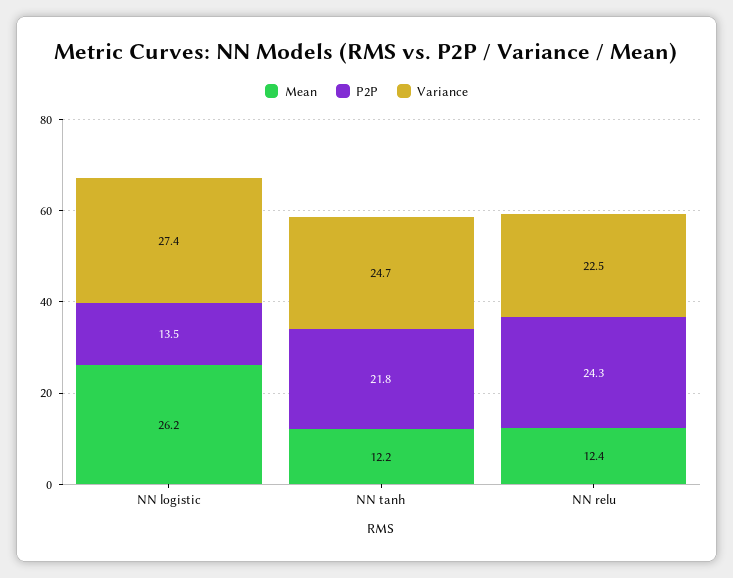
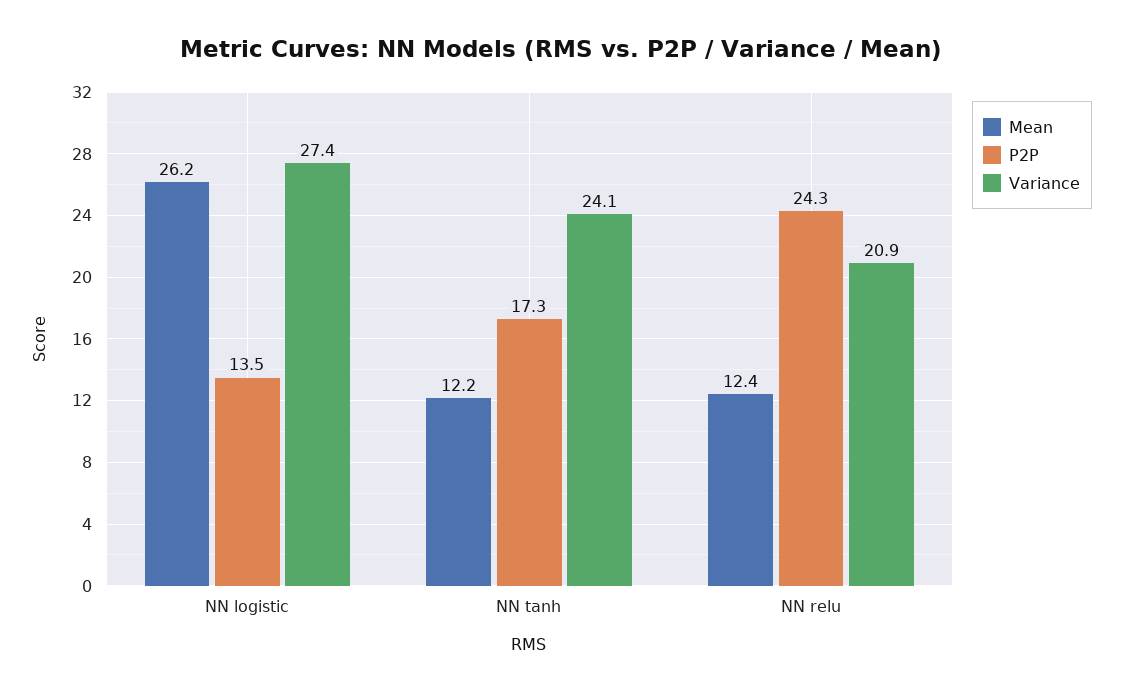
P2P, NN tanh: 21.8 -> 17.3
Variance, NN tanh: 24.7 -> 24.1
Variance, NN relu: 22.5 -> 20.9

